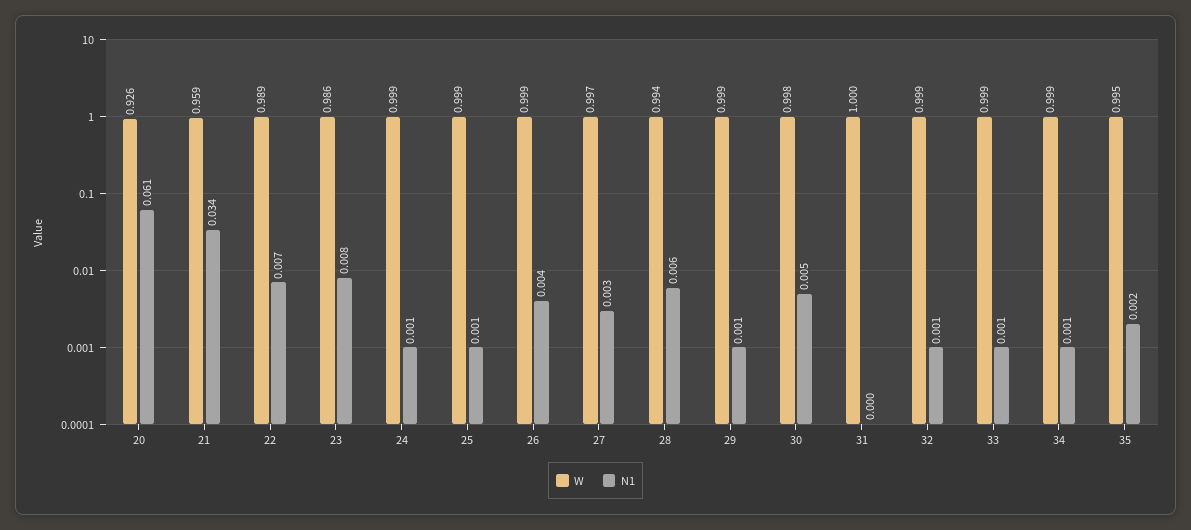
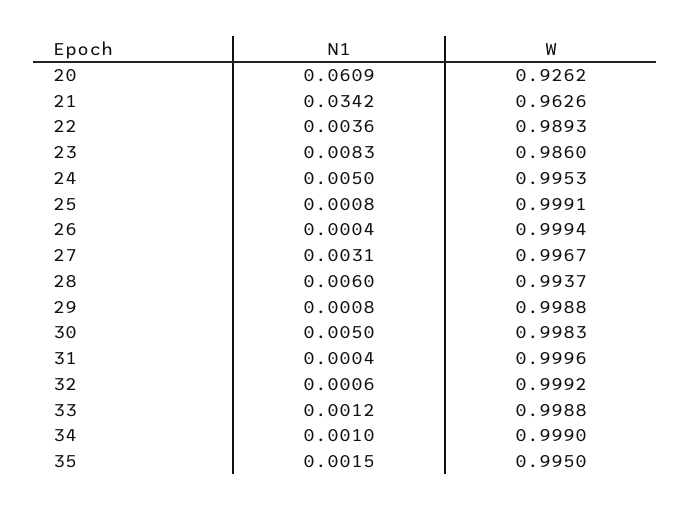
W, 21: 0.959 -> 0.9626
N1, 22: 0.007 -> 0.0036
W, 24: 0.999 -> 0.9953
N1, 24: 0.001 -> 0.005
N1, 26: 0.004 -> 0.0004

